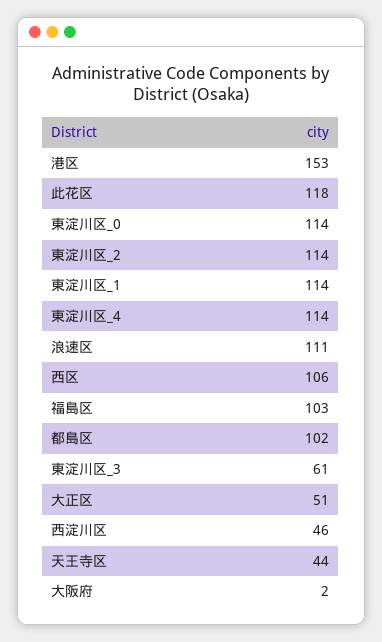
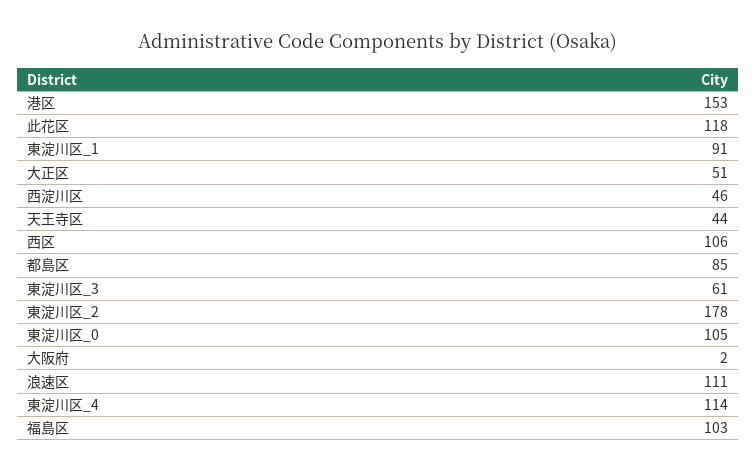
東淀川区_0: 114 -> 105
東淀川区_2: 114 -> 178
東淀川区_1: 114 -> 91
都島区: 102 -> 85

